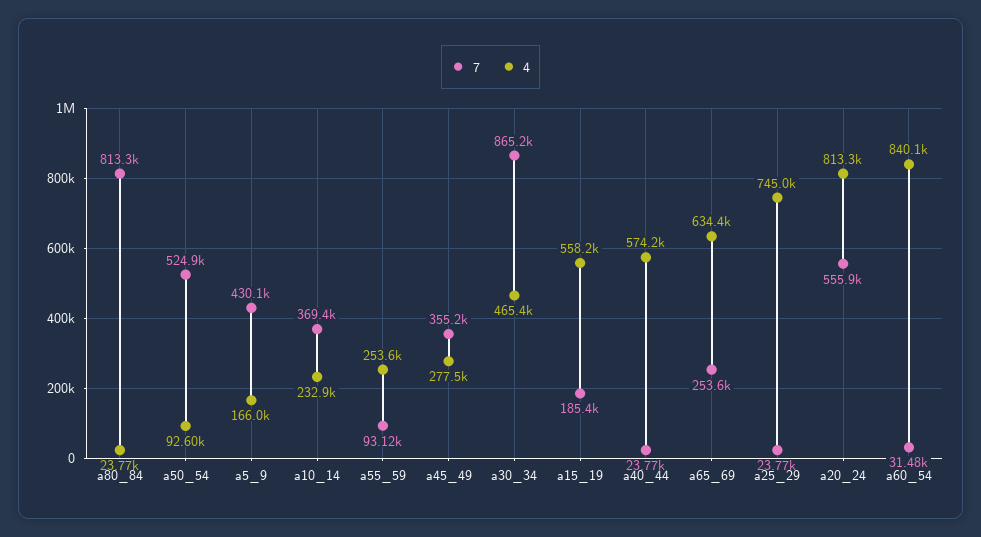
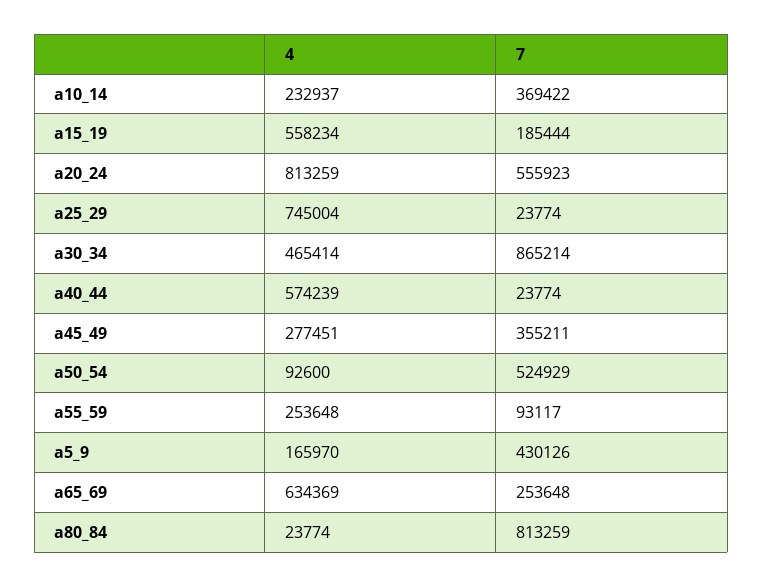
7, a60_54: 31480 -> none
4, a60_54: 840100 -> none

